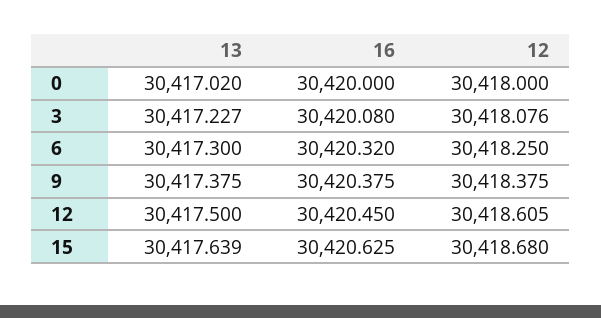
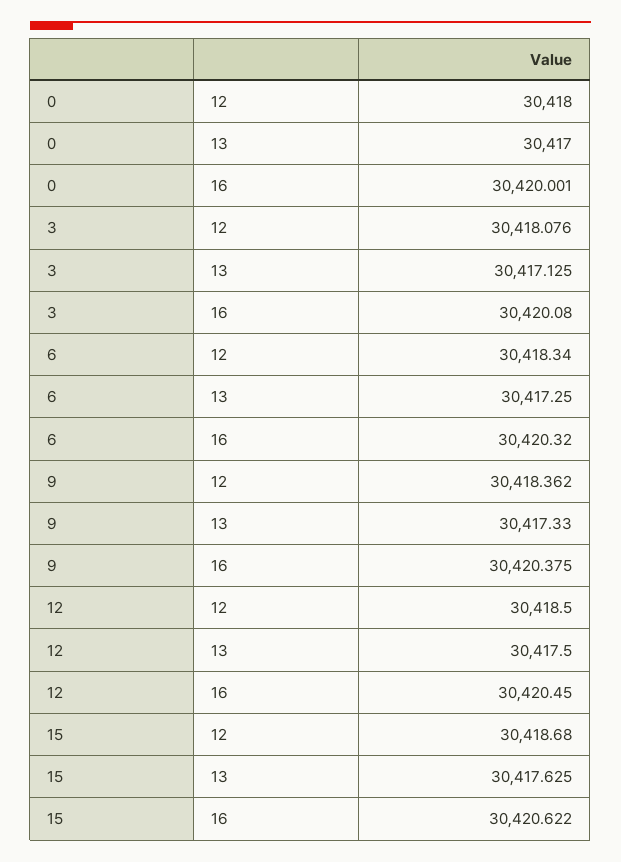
13, 0: 30417.02 -> 30417
16, 0: 30420 -> 30420.001
13, 3: 30417.227 -> 30417.125
13, 6: 30417.3 -> 30417.25
12, 6: 30418.25 -> 30418.34
13, 9: 30417.375 -> 30417.33
12, 9: 30418.375 -> 30418.362
12, 12: 30418.605 -> 30418.5
13, 15: 30417.639 -> 30417.625
16, 15: 30420.625 -> 30420.622

